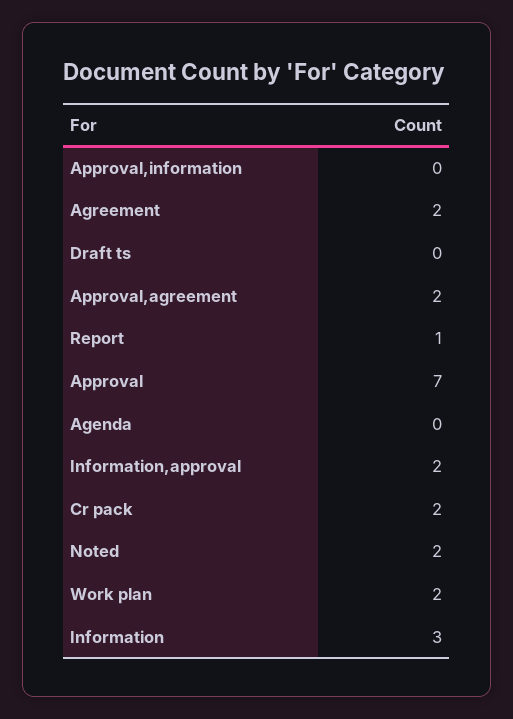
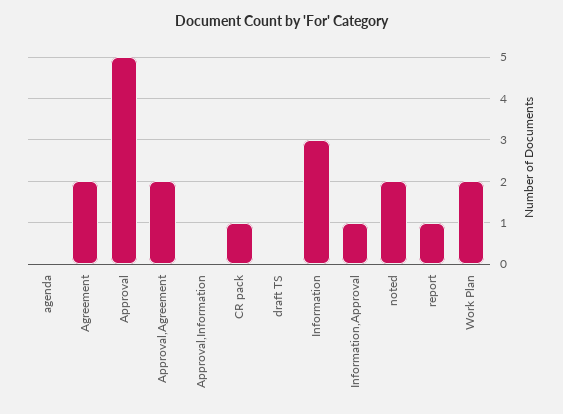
Approval: 7 -> 5
Information,approval: 2 -> 1
Cr pack: 2 -> 1

